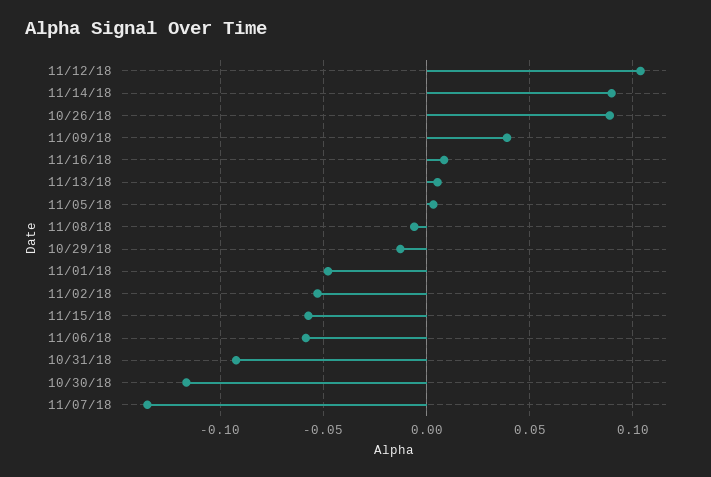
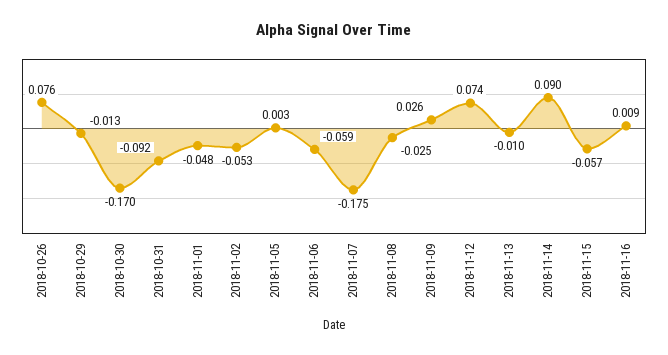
11/12/18: 0.105 -> 0.074
10/26/18: 0.09 -> 0.076
11/09/18: 0.04 -> 0.026
11/13/18: 0.005 -> -0.01
11/08/18: -0.005 -> -0.025
10/30/18: -0.115 -> -0.17
11/07/18: -0.135 -> -0.175

